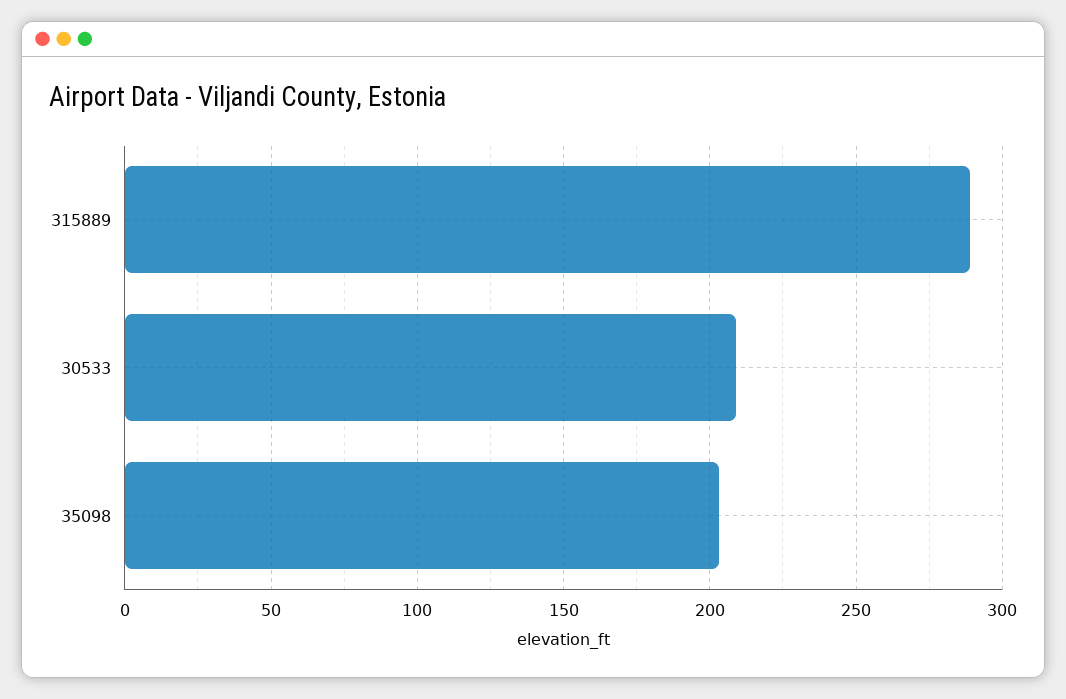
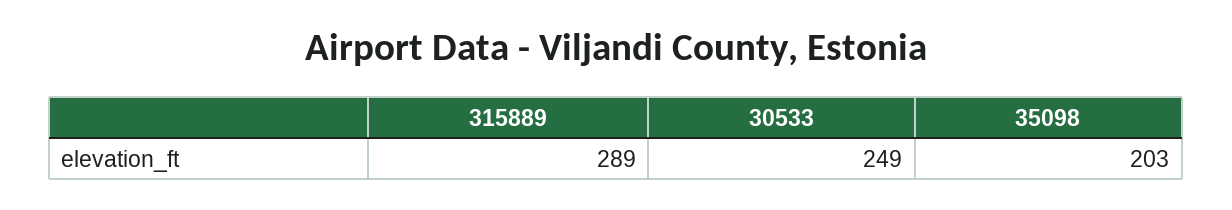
30533: 210 -> 249

